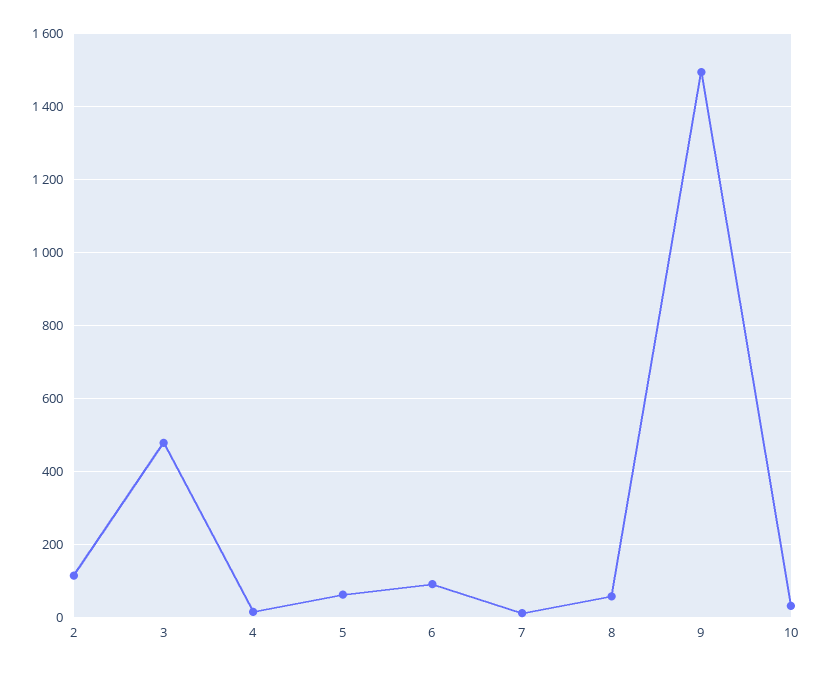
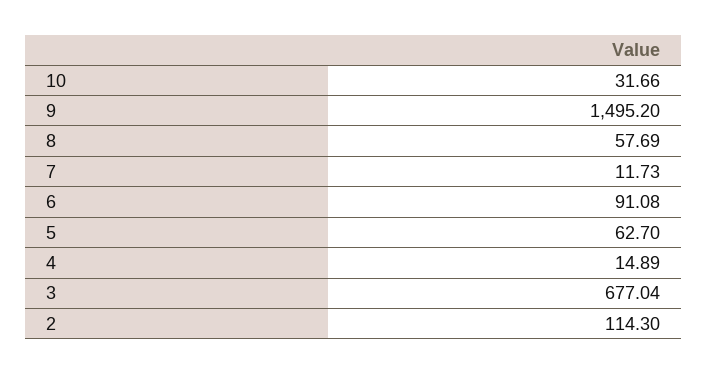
3: 480 -> 677.04

